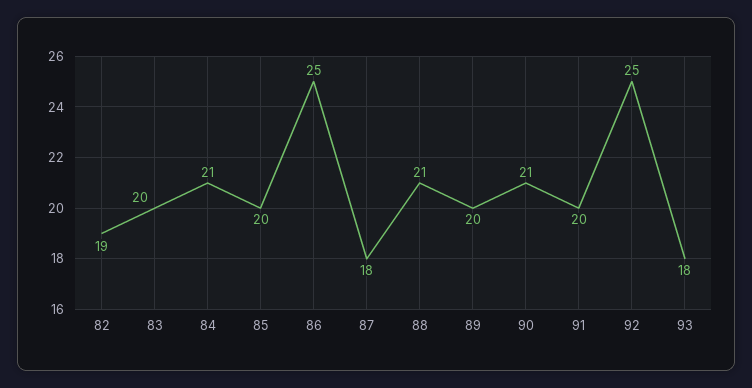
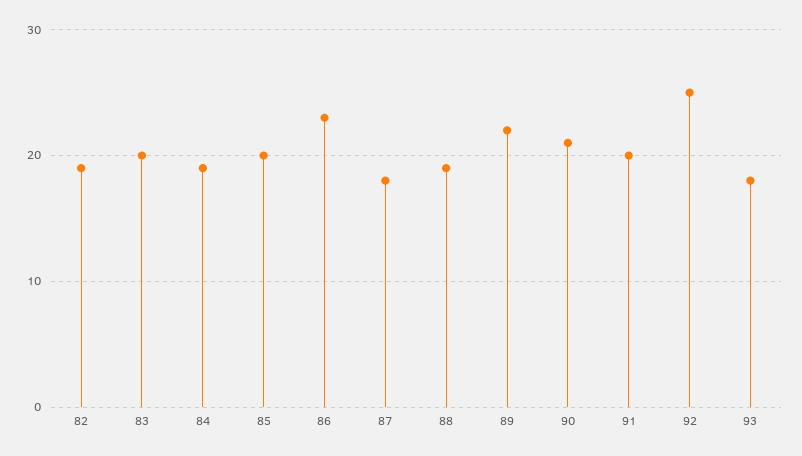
84: 21 -> 19
86: 25 -> 23
88: 21 -> 19
89: 20 -> 22

